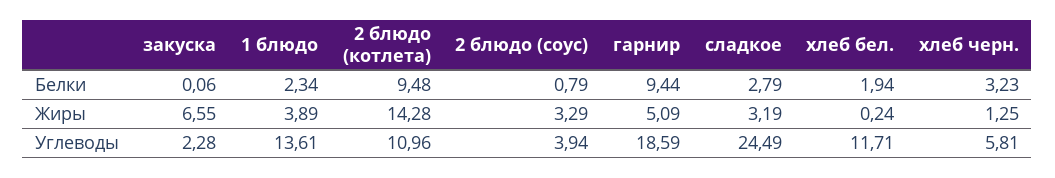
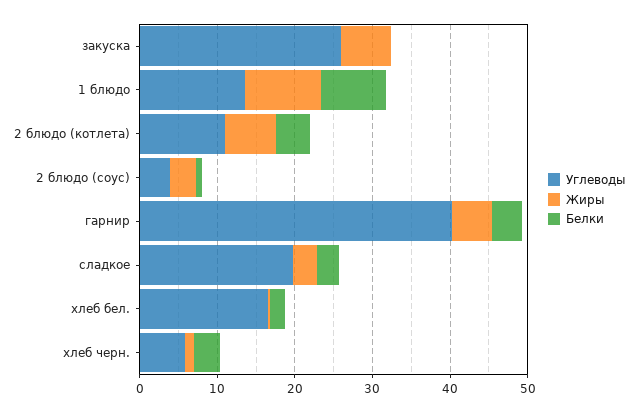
Белки, 1 блюдо: 2.34 -> 8
Белки, 2 блюдо (котлета): 9.48 -> 4
Белки, гарнир: 9.44 -> 4
Жиры, 1 блюдо: 3.89 -> 10
Жиры, 2 блюдо (котлета): 14.28 -> 6
Углеводы, закуска: 2.28 -> 26
Углеводы, гарнир: 18.59 -> 40
Углеводы, сладкое: 24.49 -> 20
Углеводы, хлеб бел.: 11.71 -> 16

